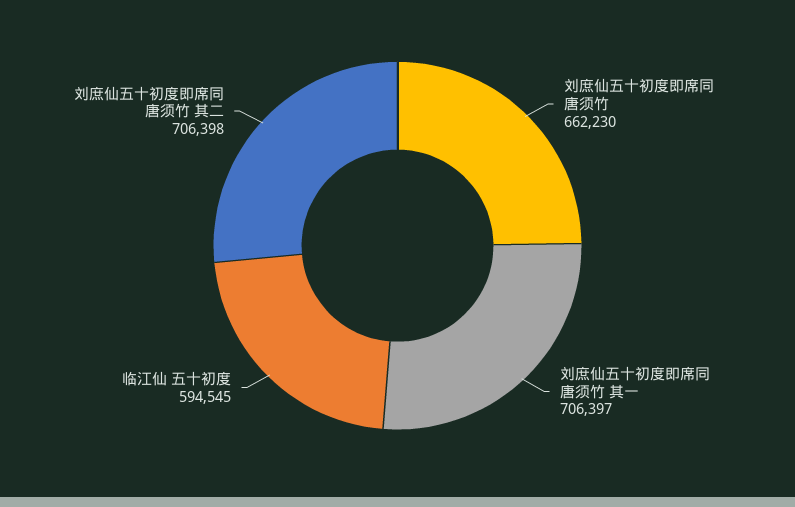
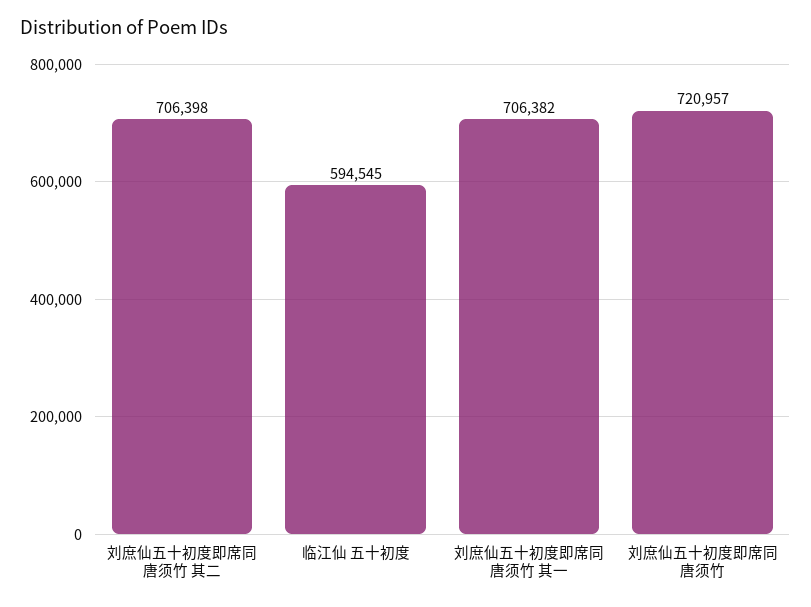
刘庶仙五十初度即席同唐须竹: 662230 -> 720957
刘庶仙五十初度即席同唐须竹 其一: 706397 -> 706382

